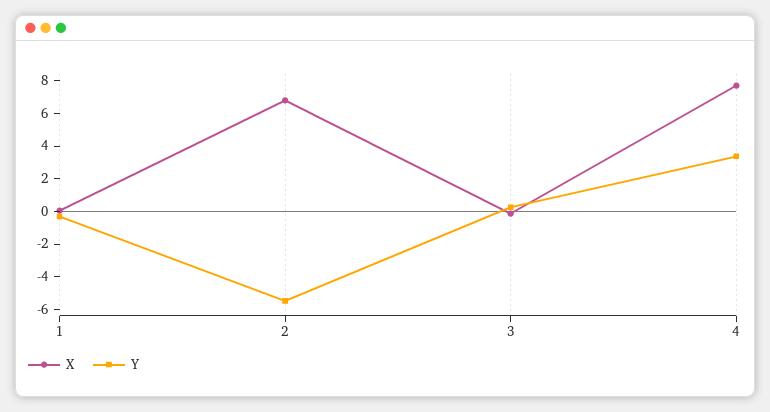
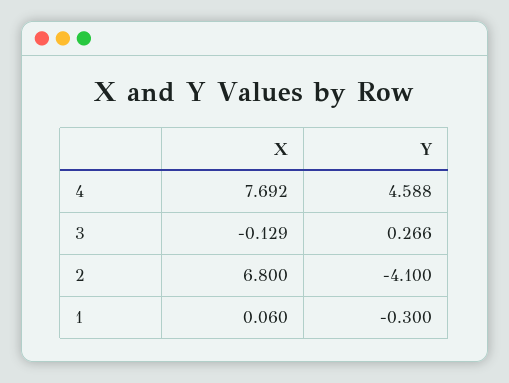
Y, 2: -5.5 -> -4.1
Y, 4: 3.5 -> 4.588

